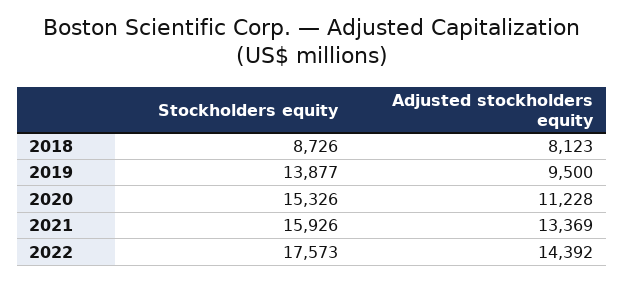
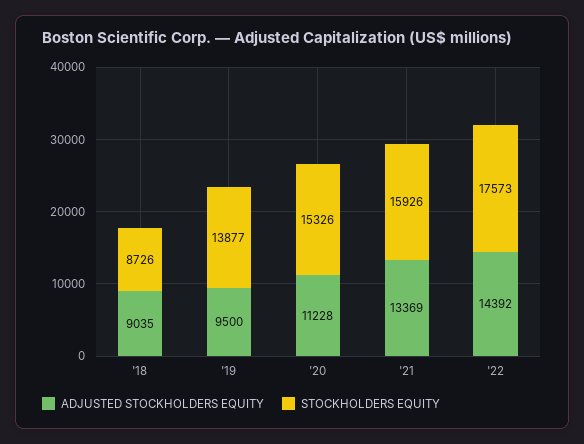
Adjusted stockholders equity, 2018: 8123 -> 9035

